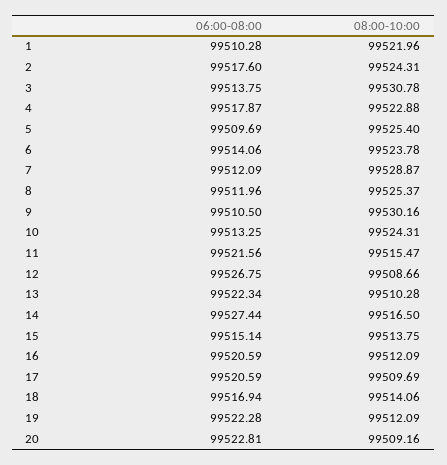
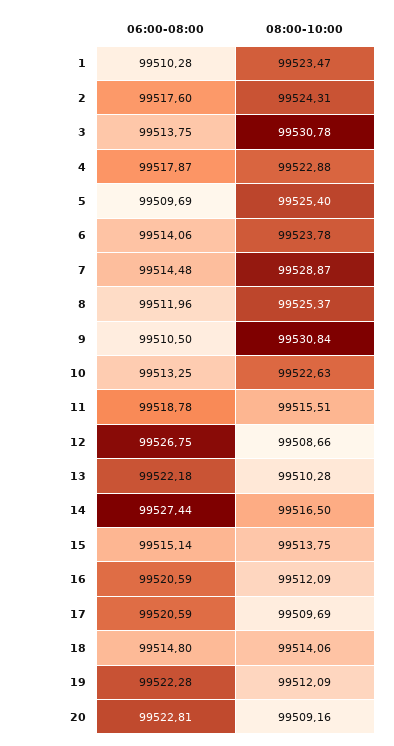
08:00-10:00, 1: 99521.96 -> 99523.47
06:00-08:00, 7: 99512.09 -> 99514.48
08:00-10:00, 9: 99530.16 -> 99530.84
08:00-10:00, 10: 99524.31 -> 99522.63
06:00-08:00, 11: 99521.56 -> 99518.78
08:00-10:00, 11: 99515.47 -> 99515.51
06:00-08:00, 13: 99522.34 -> 99522.18
06:00-08:00, 18: 99516.94 -> 99514.8

